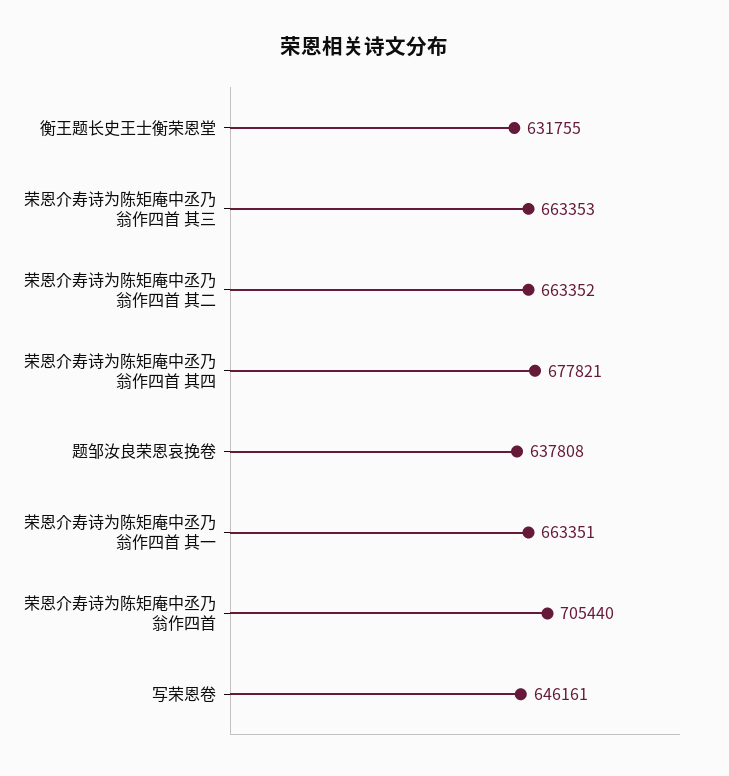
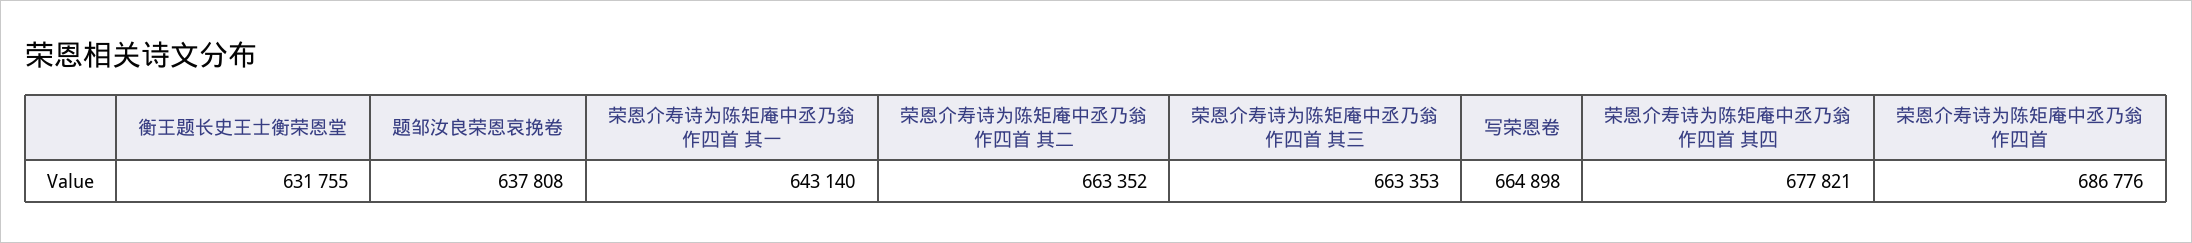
荣恩介寿诗为陈矩庵中丞乃翁作四首 其一: 663351 -> 643140
荣恩介寿诗为陈矩庵中丞乃翁作四首: 705440 -> 686776
写荣恩卷: 646161 -> 664898

